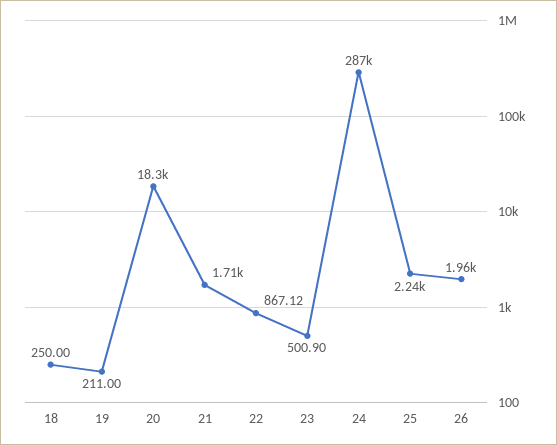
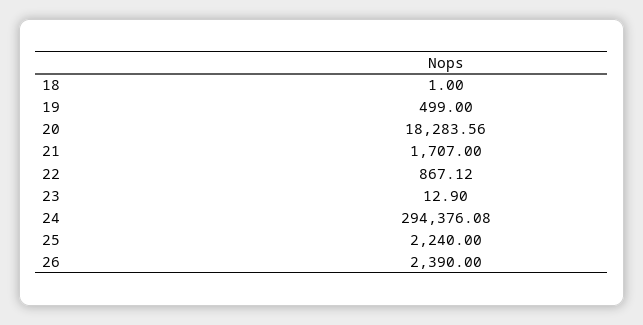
18: 250 -> 1
19: 211 -> 499
23: 500.9 -> 12.9
24: 287000 -> 294376.08
26: 1960 -> 2390

